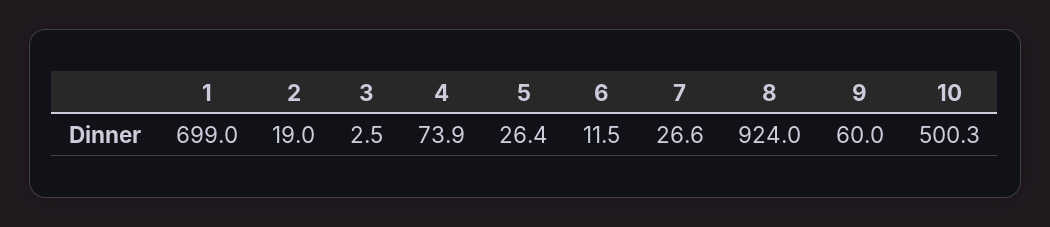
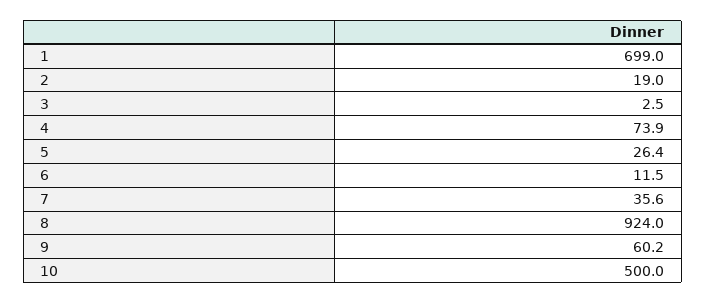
7: 26.6 -> 35.6
9: 60 -> 60.2
10: 500.3 -> 500

